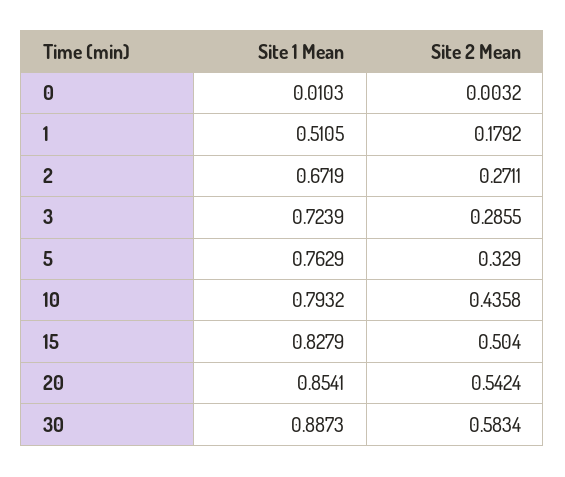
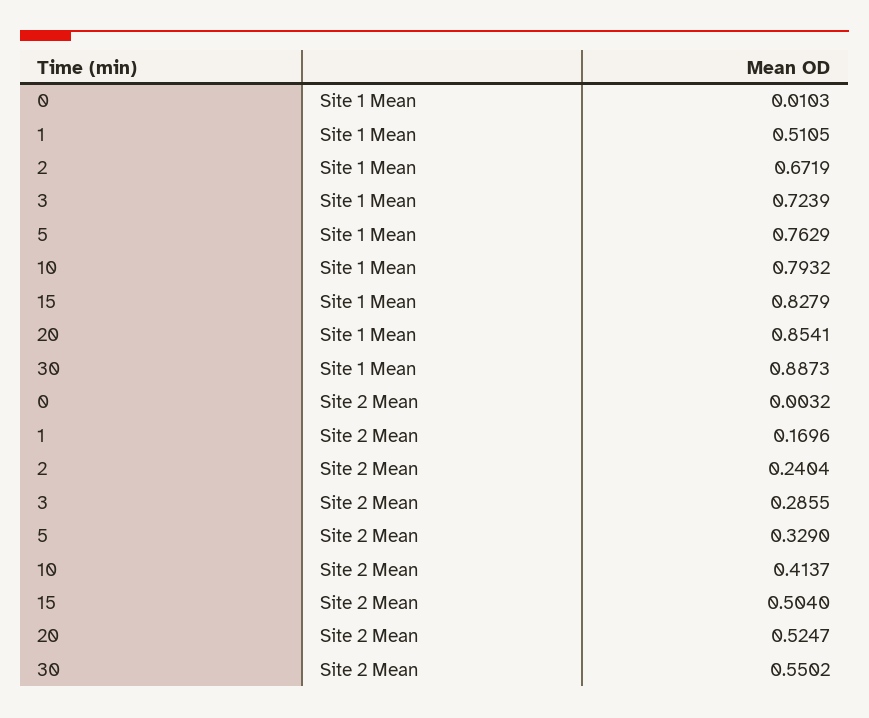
Site 2 Mean, 1: 0.1792 -> 0.1696
Site 2 Mean, 2: 0.2711 -> 0.2404
Site 2 Mean, 10: 0.4358 -> 0.4137
Site 2 Mean, 20: 0.5424 -> 0.5247
Site 2 Mean, 30: 0.5834 -> 0.5502

